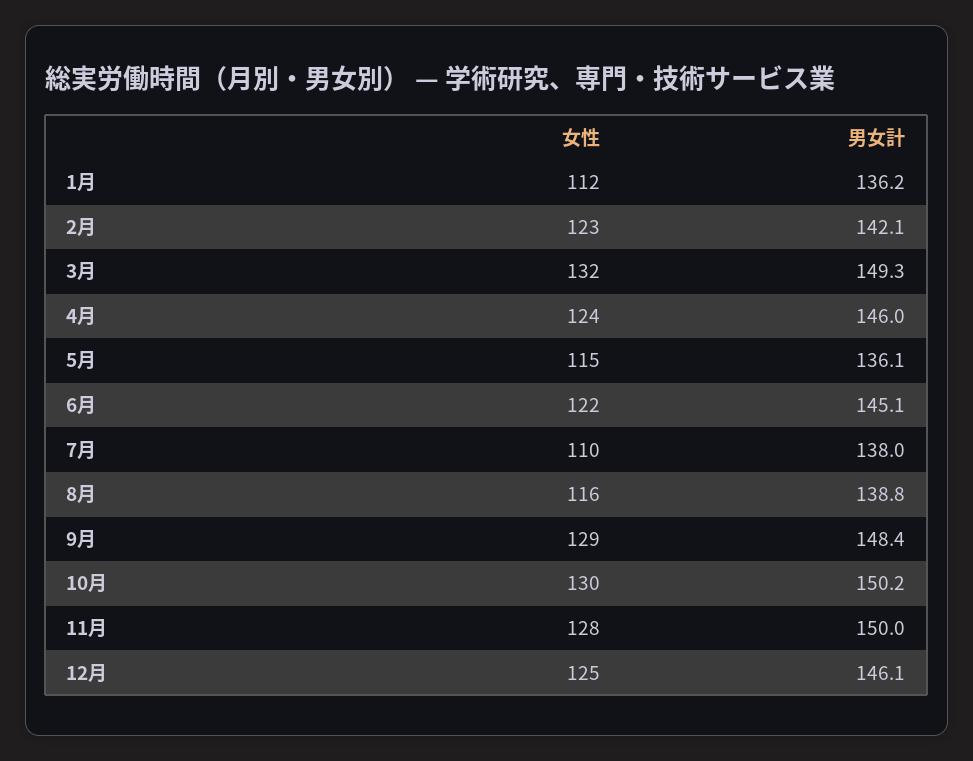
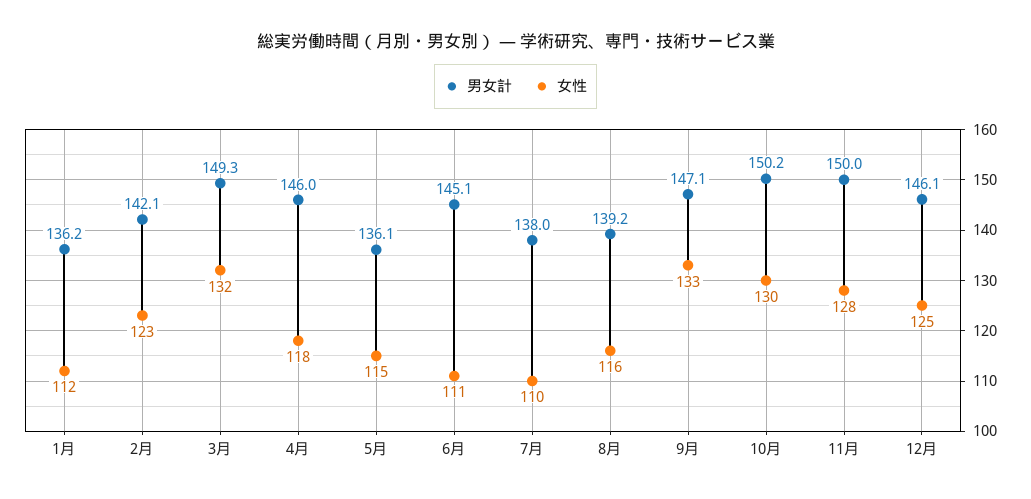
女性, 4月: 124 -> 118
女性, 6月: 122 -> 111
男女計, 8月: 138.8 -> 139.2
女性, 9月: 129 -> 133
男女計, 9月: 148.4 -> 147.1

